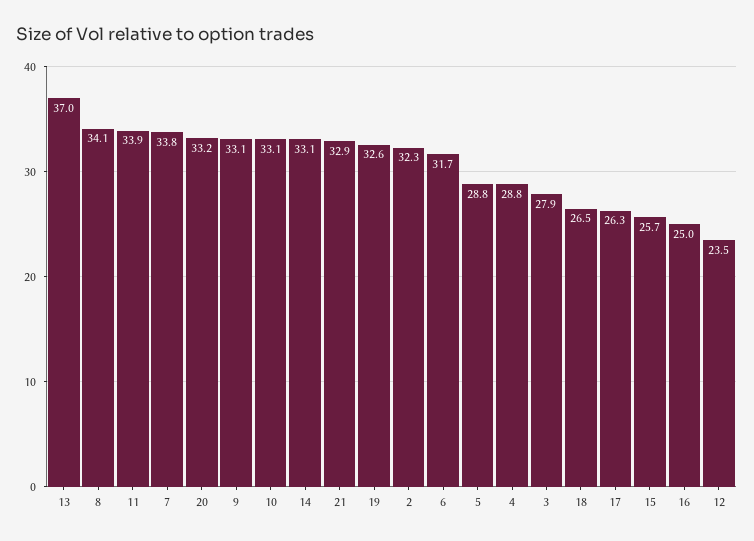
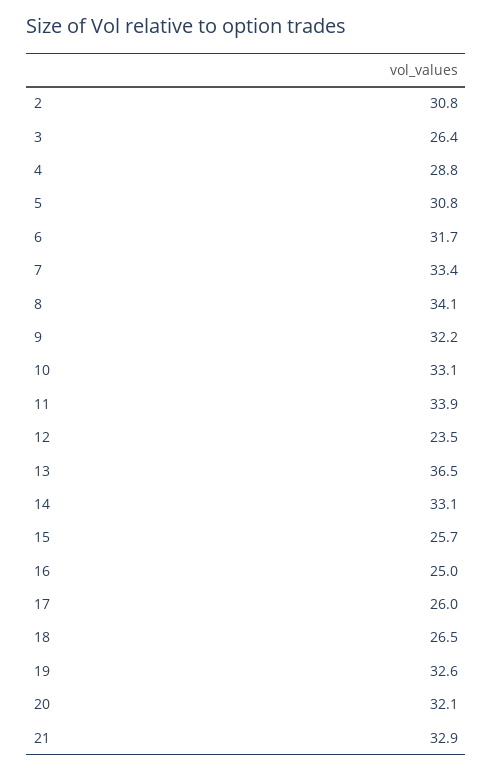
13: 37 -> 36.5
7: 33.8 -> 33.4
20: 33.2 -> 32.1
9: 33.1 -> 32.2
2: 32.3 -> 30.8
5: 28.8 -> 30.8
3: 27.9 -> 26.4
17: 26.3 -> 26

